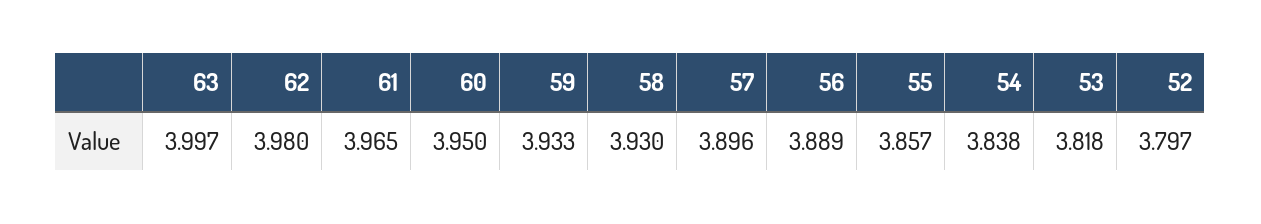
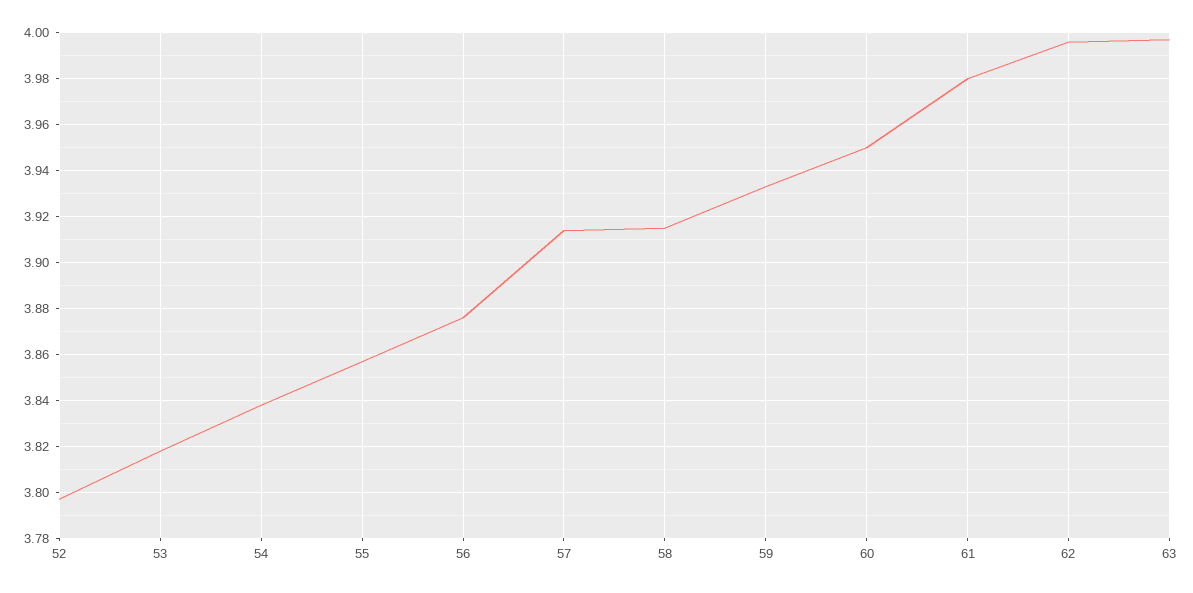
62: 3.98 -> 3.995
61: 3.965 -> 3.98
58: 3.93 -> 3.915
57: 3.896 -> 3.915
56: 3.889 -> 3.875

